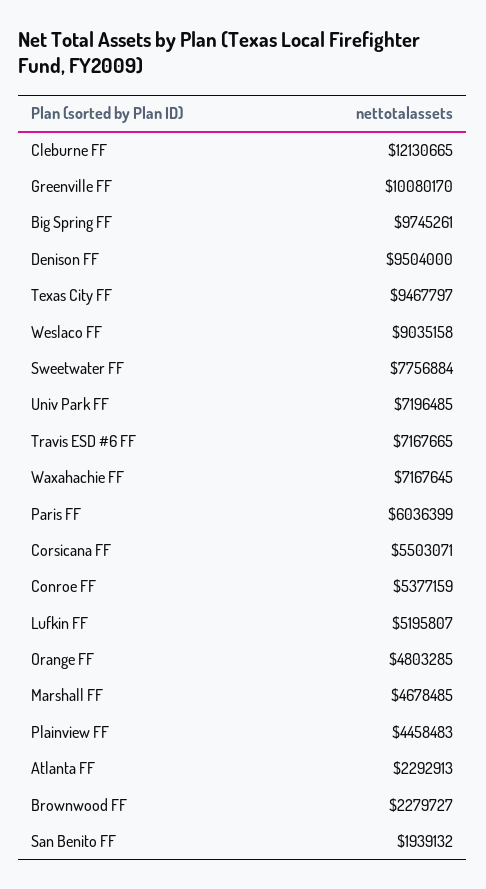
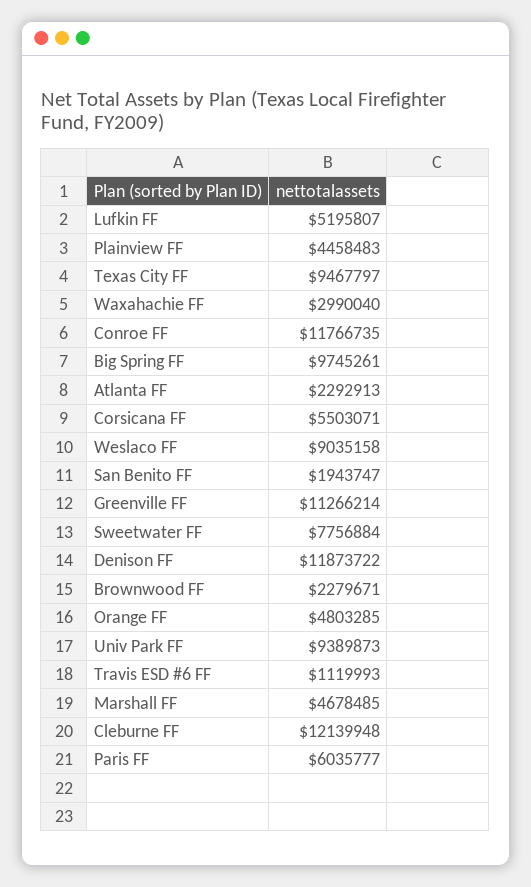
Cleburne FF: 12130665 -> 12139948
Greenville FF: 10080170 -> 11266214
Denison FF: 9504000 -> 11873722
Univ Park FF: 7196485 -> 9389873
Travis ESD #6 FF: 7167665 -> 1119993
Waxahachie FF: 7167645 -> 2990040
Paris FF: 6036399 -> 6035777
Conroe FF: 5377159 -> 11766735
Brownwood FF: 2279727 -> 2279671
San Benito FF: 1939132 -> 1943747

